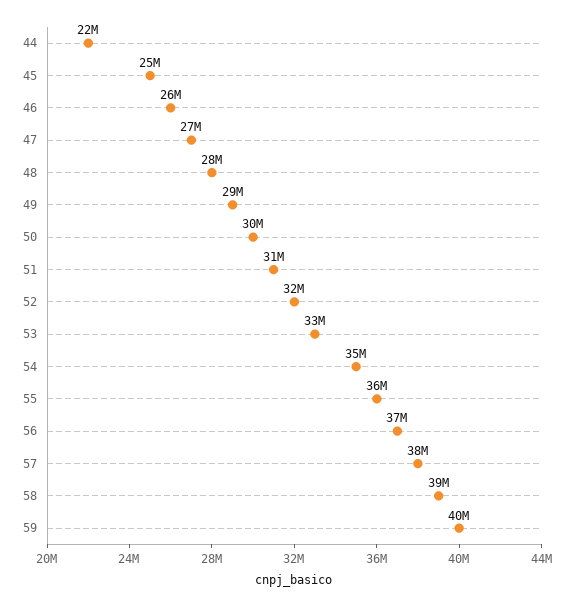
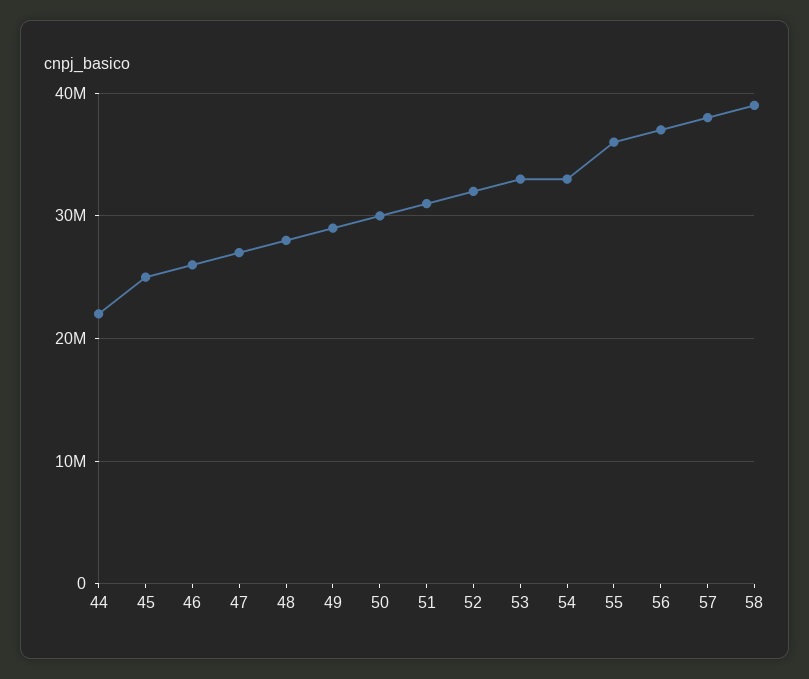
54: 35000000 -> 33000000
59: 40000000 -> none

